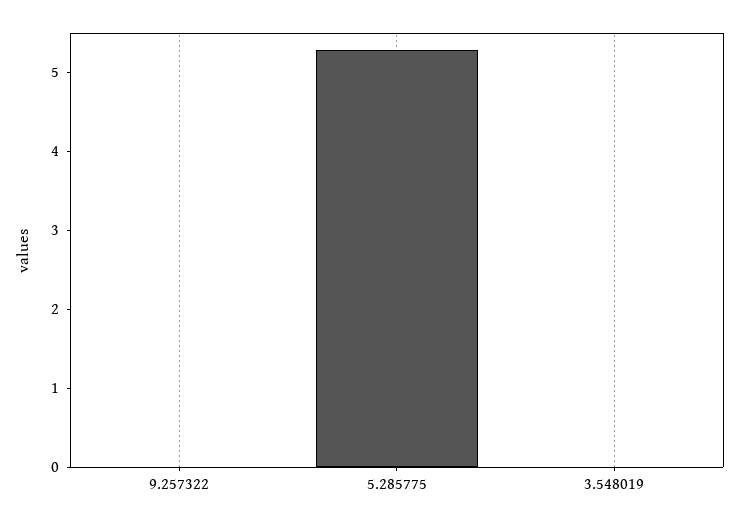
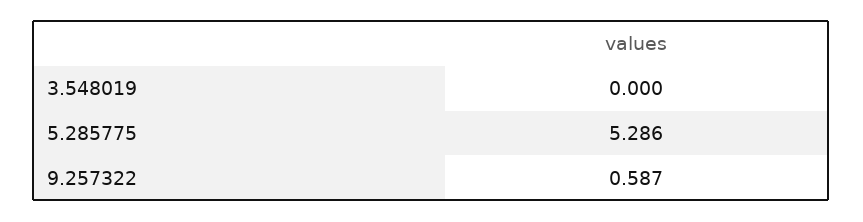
9.257322: 0 -> 0.587

